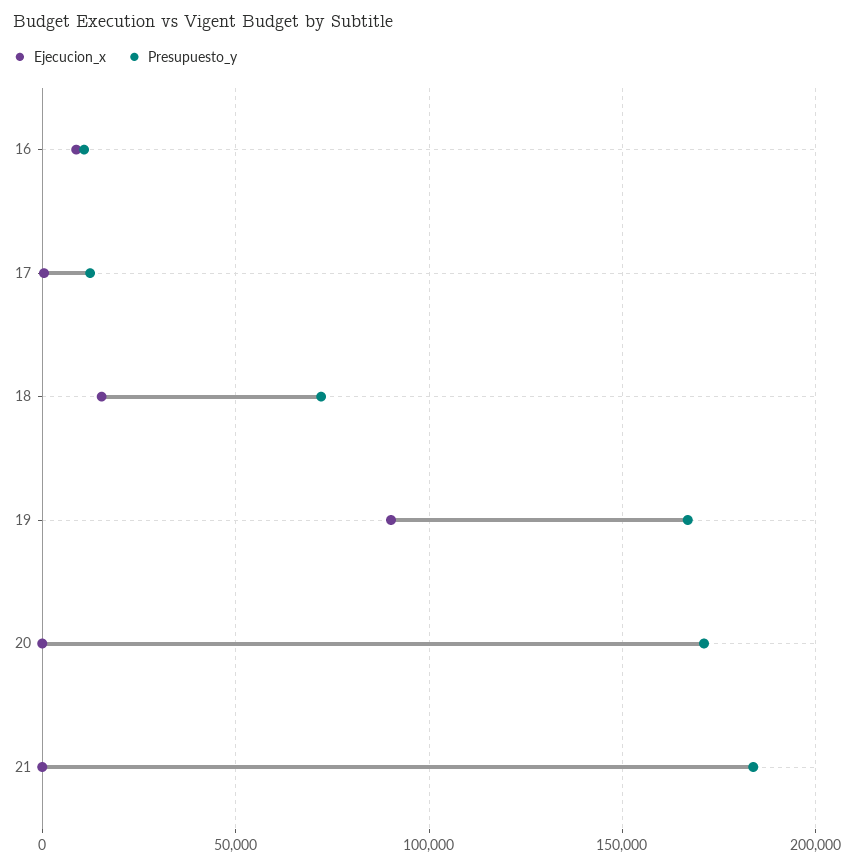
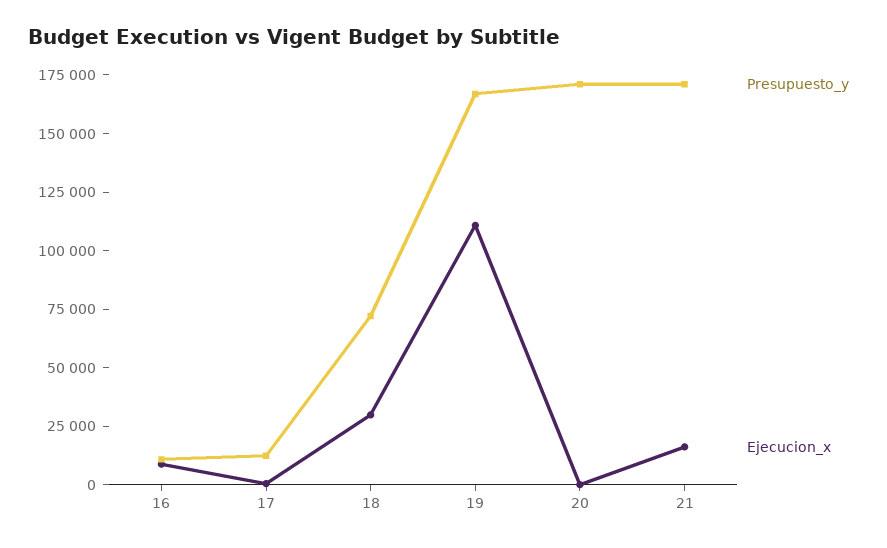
Ejecucion_x, 18: 15000 -> 30000
Ejecucion_x, 19: 90000 -> 110000
Ejecucion_x, 21: 0 -> 15000
Presupuesto_y, 21: 185000 -> 170000

